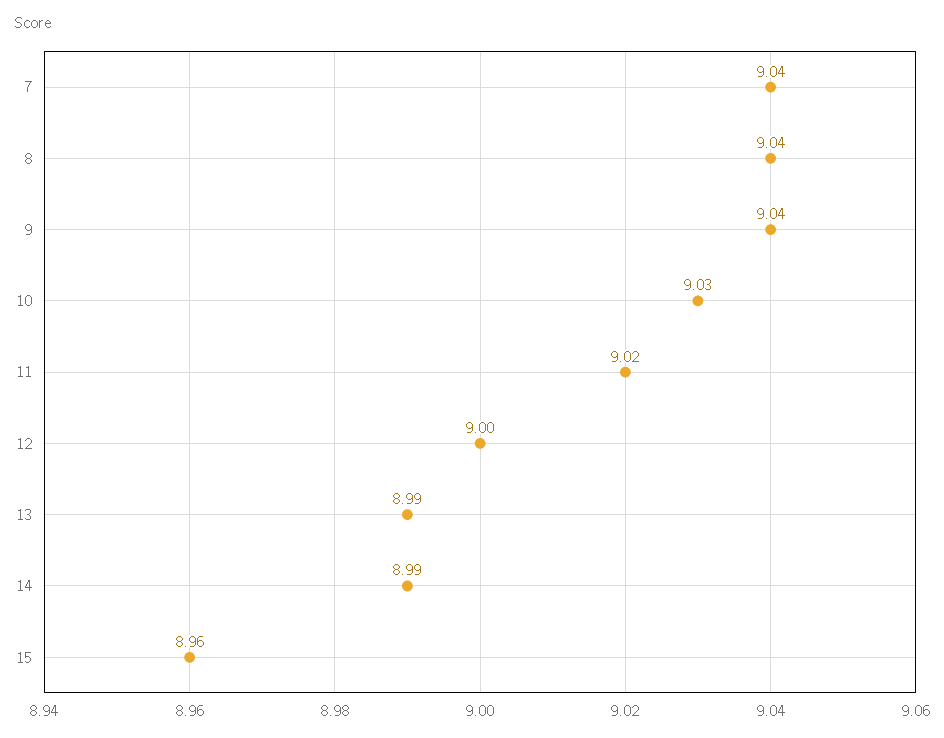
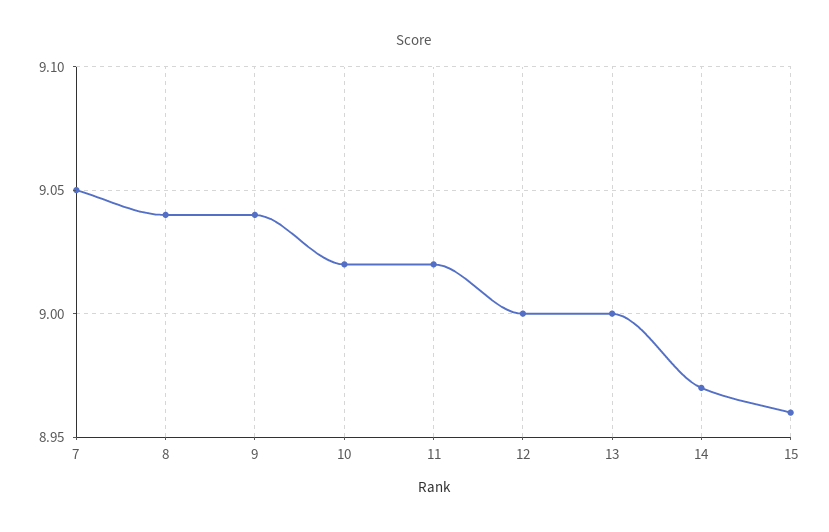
7: 9.04 -> 9.05
10: 9.03 -> 9.02
13: 8.99 -> 9
14: 8.99 -> 8.97

